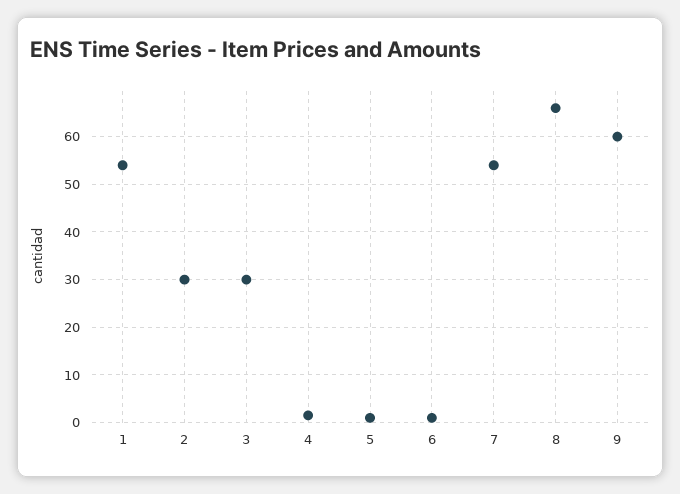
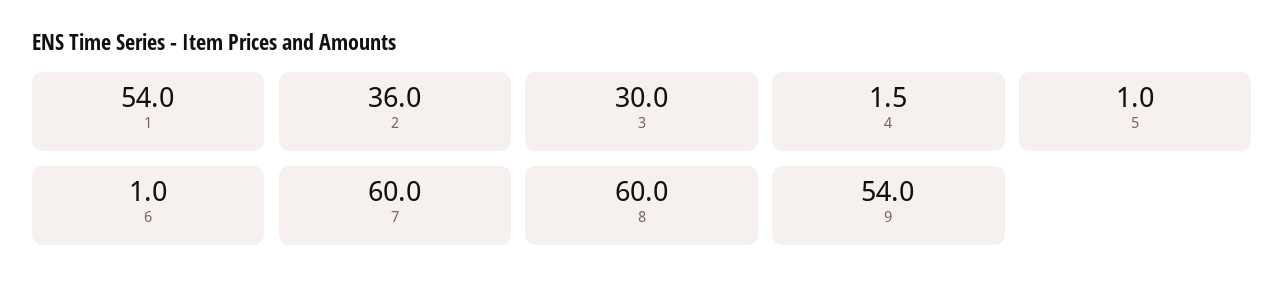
2: 30 -> 36
7: 54 -> 60
8: 66 -> 60
9: 60 -> 54

